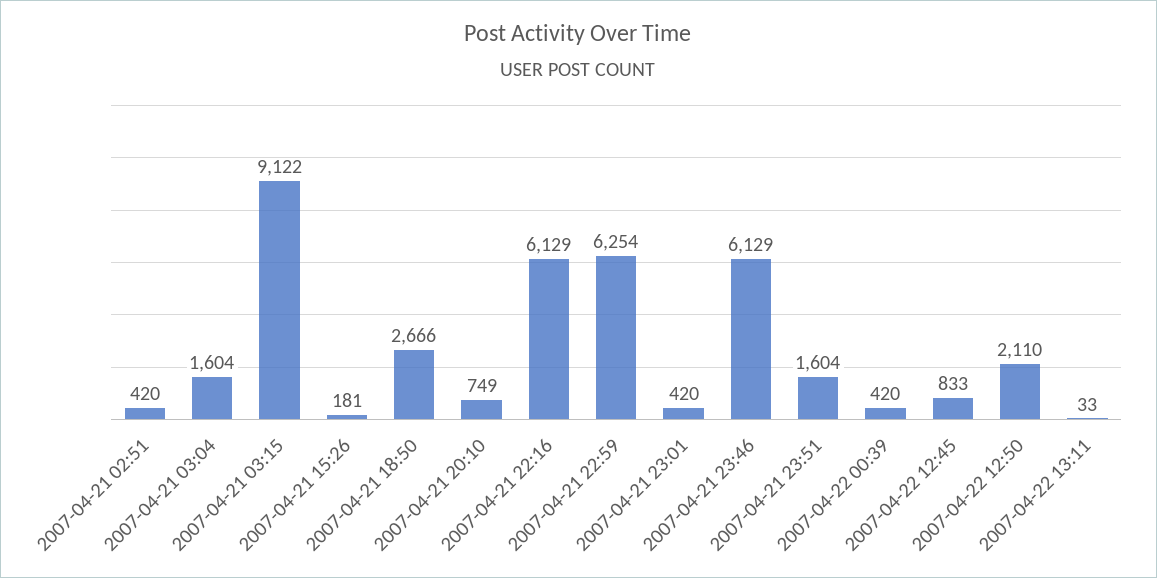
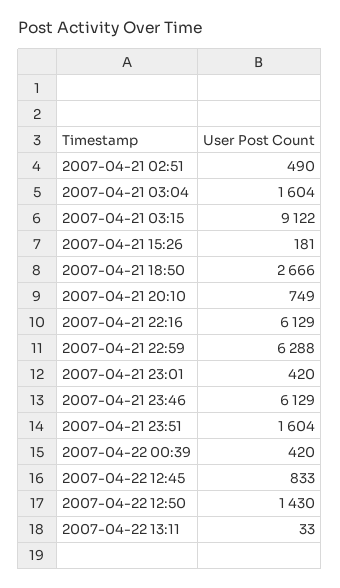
2007-04-21 02:51: 420 -> 490
2007-04-21 22:59: 6254 -> 6288
2007-04-22 12:50: 2110 -> 1430

